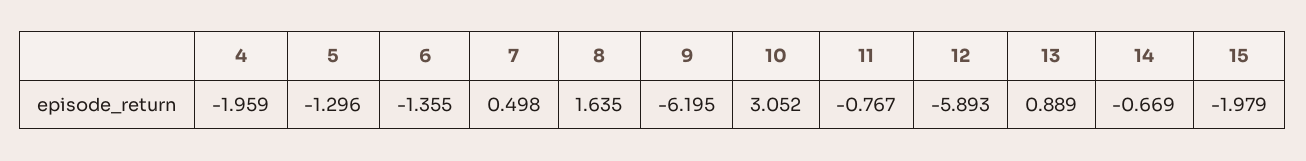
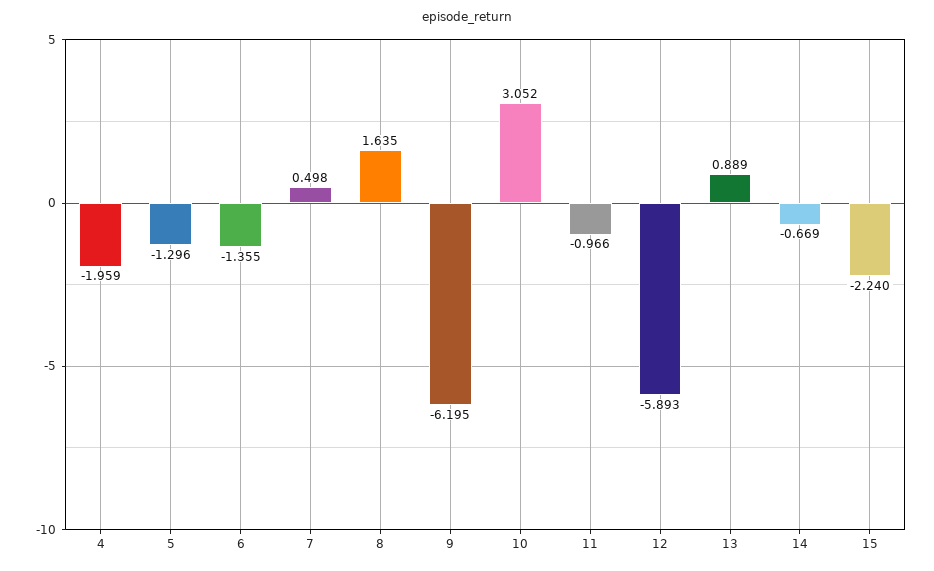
11: -0.767 -> -0.966
15: -1.979 -> -2.24

